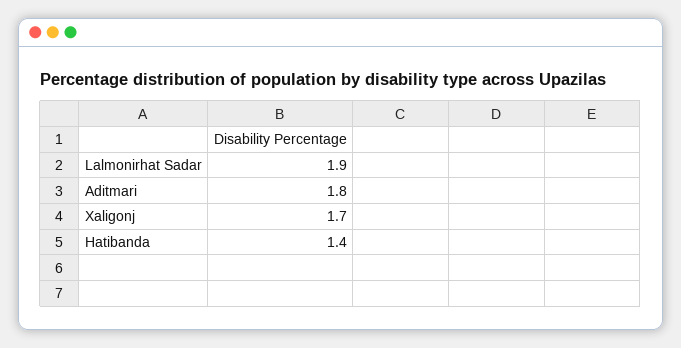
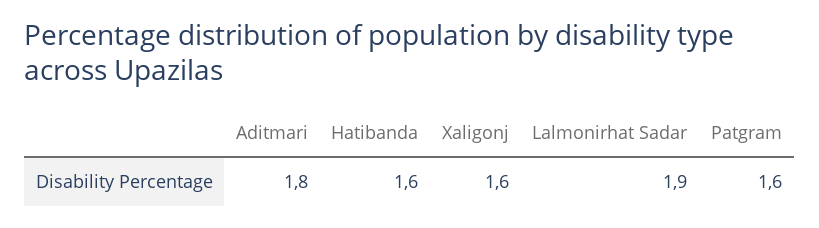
Xaligonj: 1.7 -> 1.6
Hatibanda: 1.4 -> 1.6
Patgram: none -> 1.6

